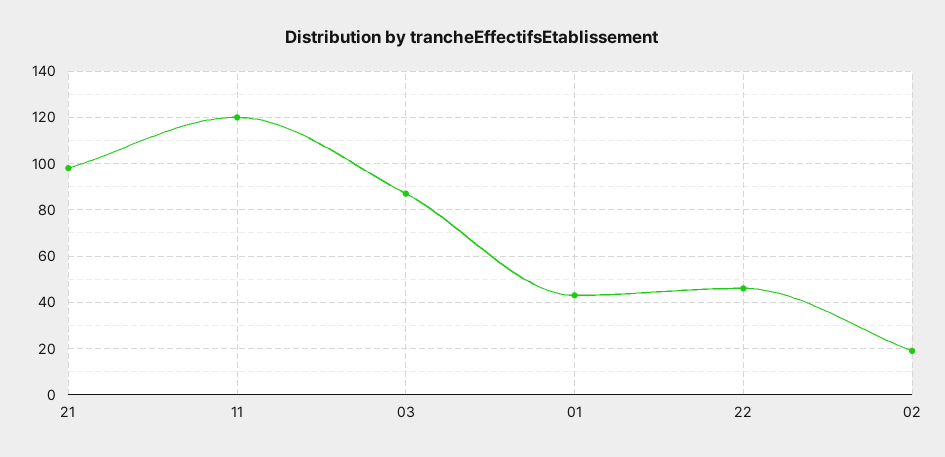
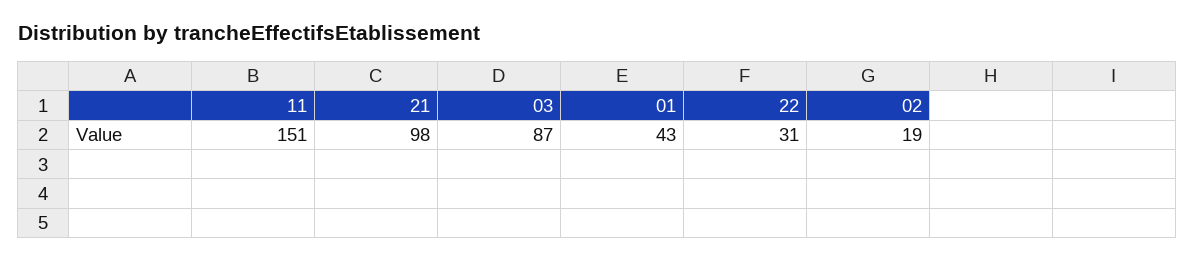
11: 120 -> 151
22: 45 -> 31

